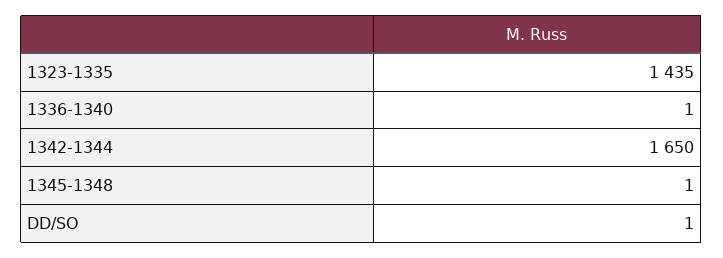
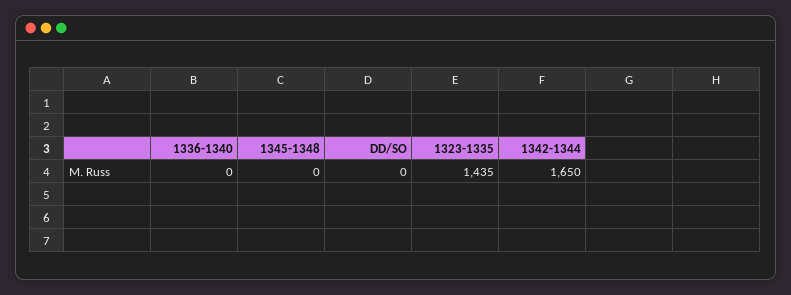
1336-1340: 1 -> 0
1345-1348: 1 -> 0
DD/SO: 1 -> 0

